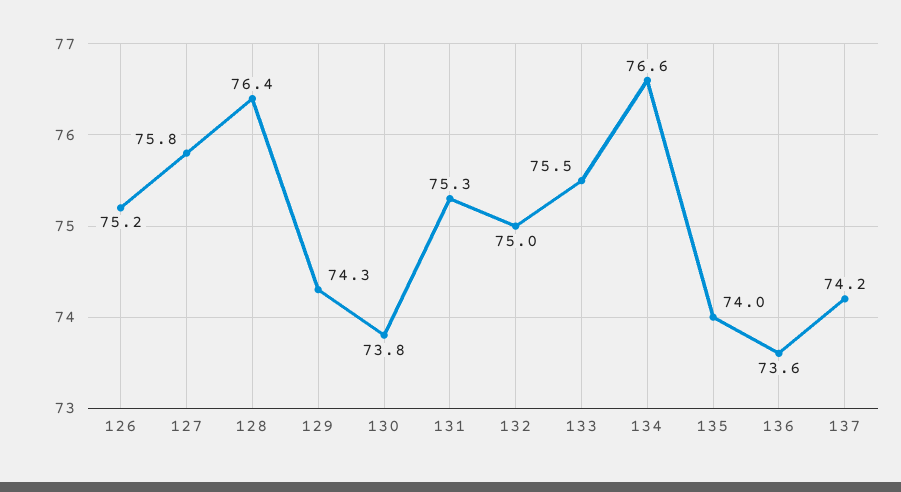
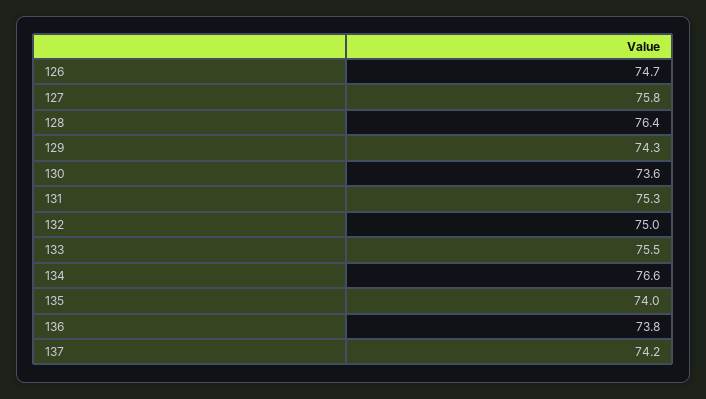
126: 75.2 -> 74.7
130: 73.8 -> 73.6
136: 73.6 -> 73.8

